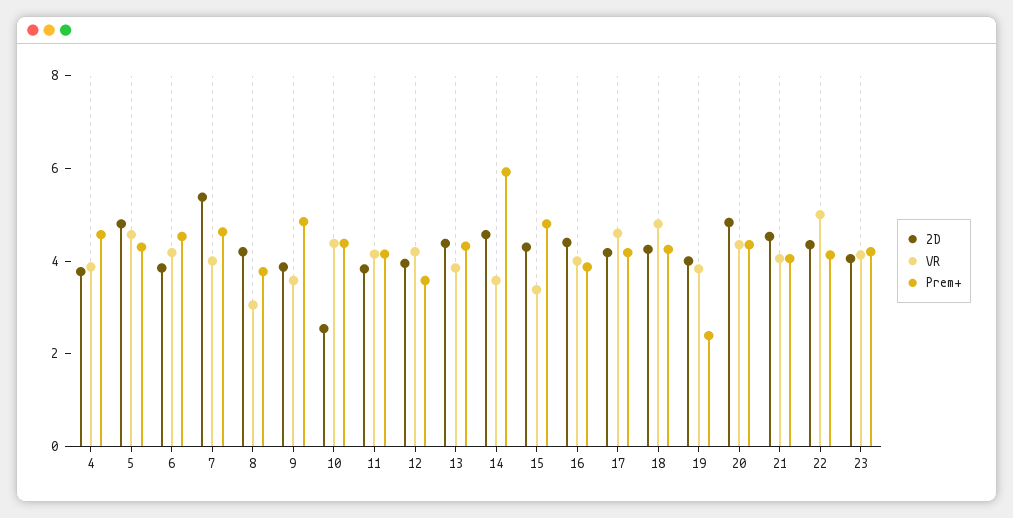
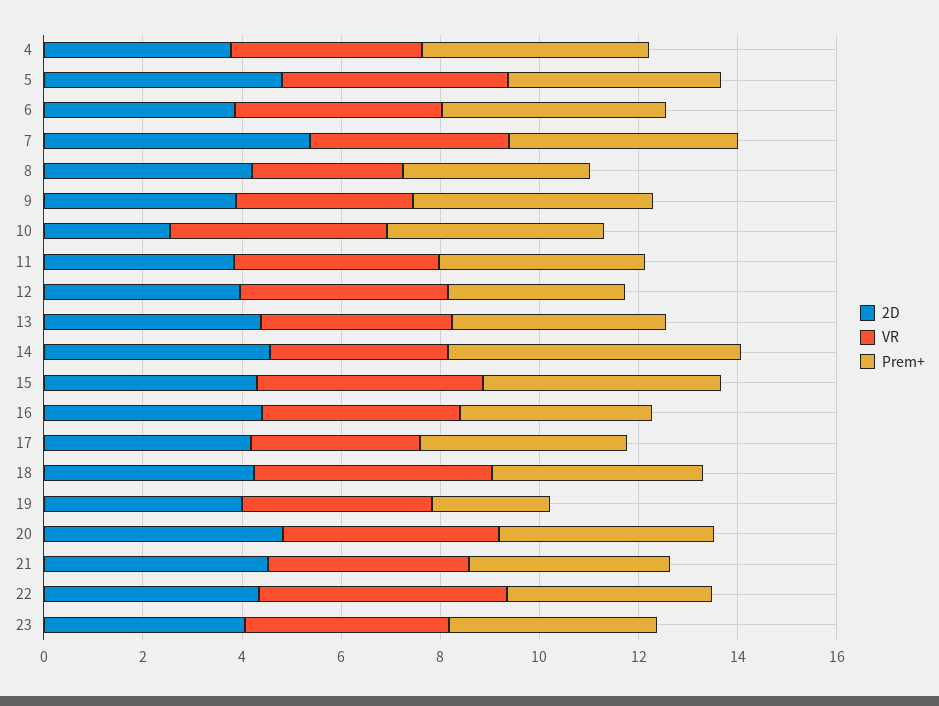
VR, 15: 3.5 -> 4.5
VR, 17: 4.5 -> 3.5

